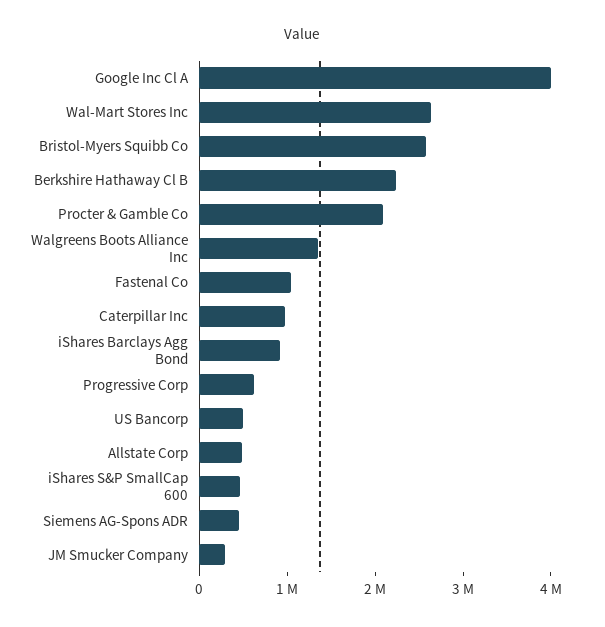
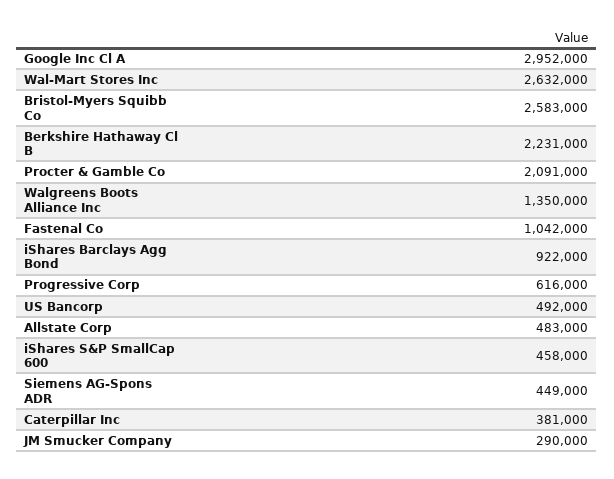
Google Inc Cl A: 4000000 -> 2952000
Caterpillar Inc: 1000000 -> 381000

